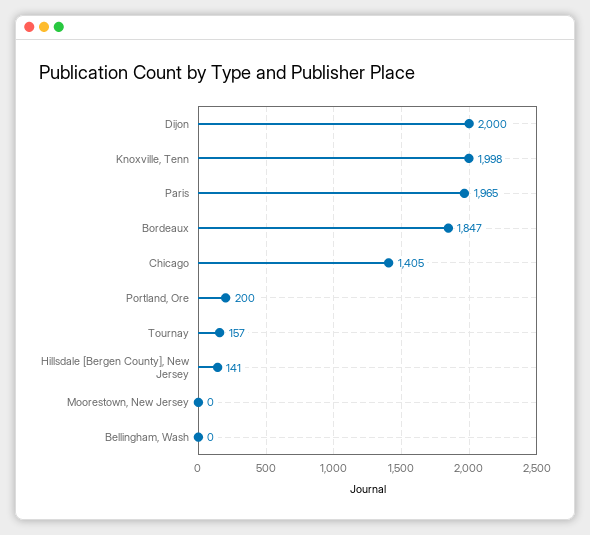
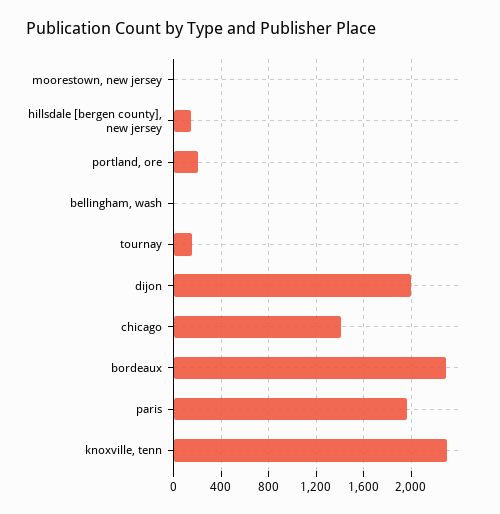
Knoxville, Tenn: 1998 -> 2300
Bordeaux: 1847 -> 2300

